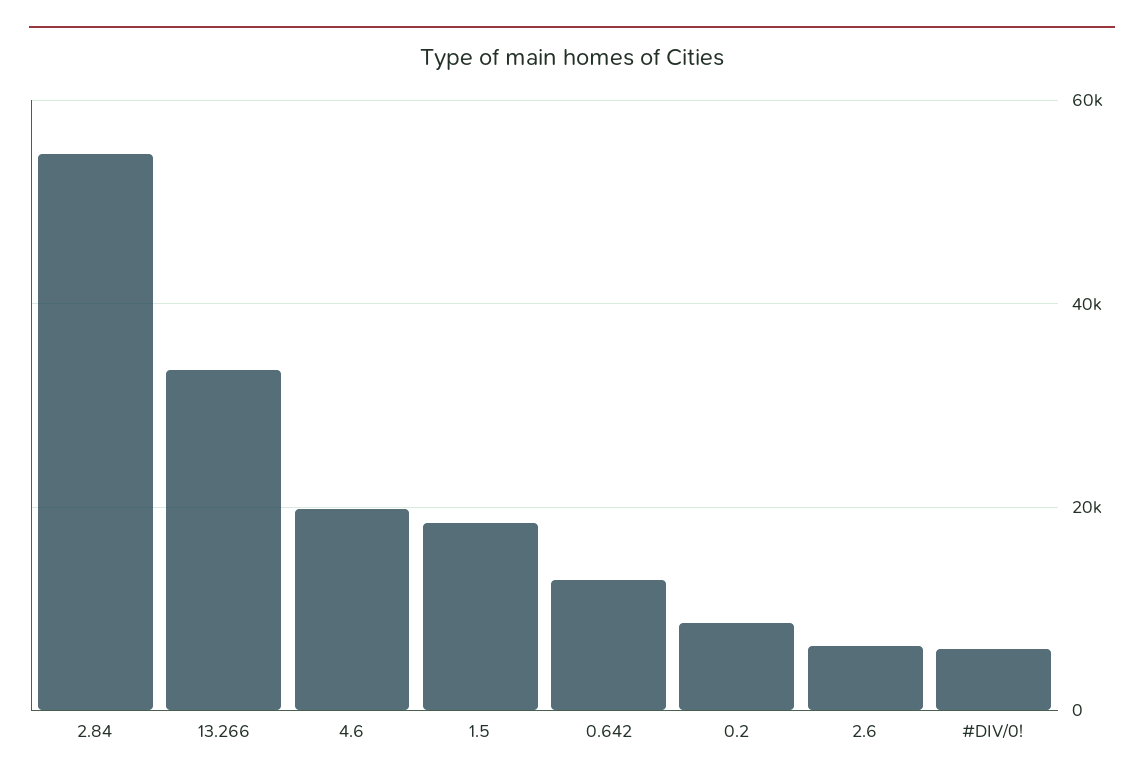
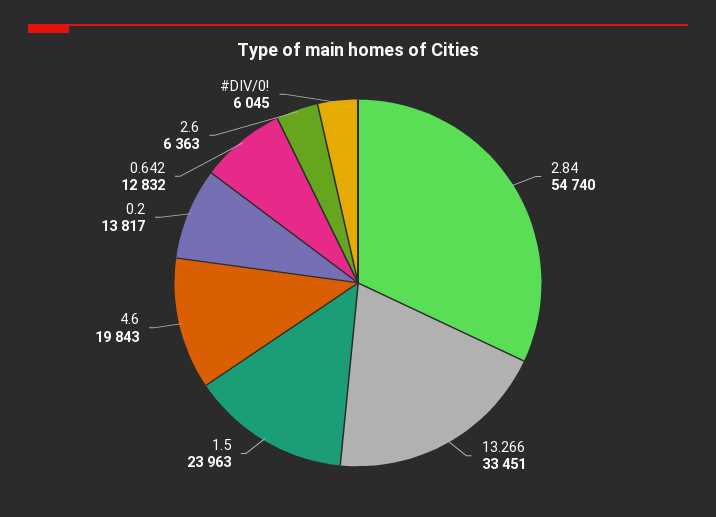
1.5: 18000 -> 23963
0.2: 8000 -> 13817

